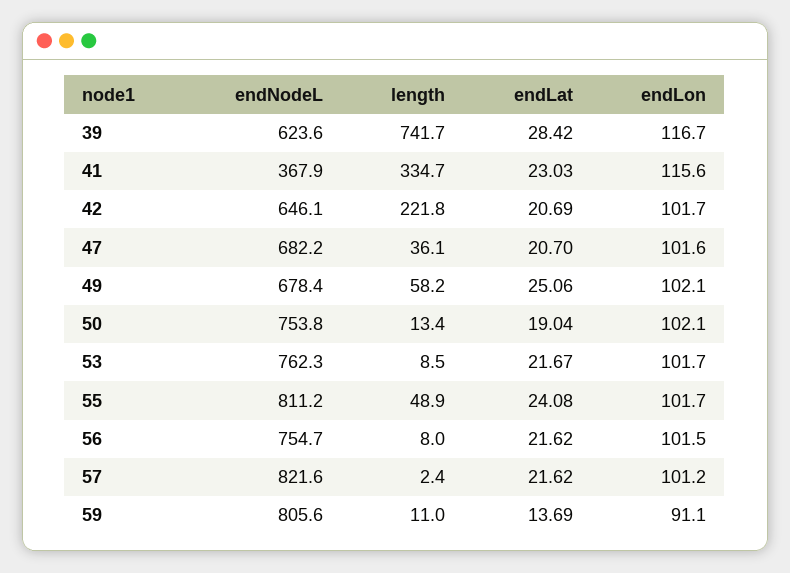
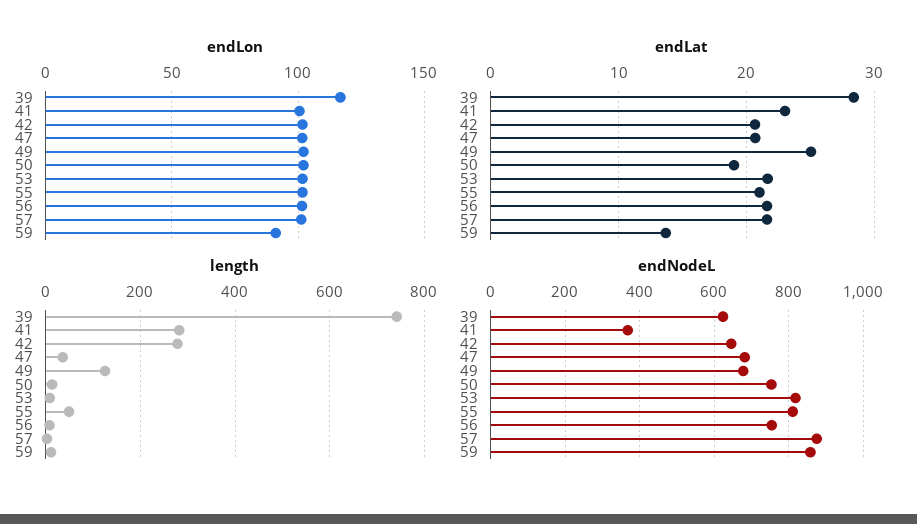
length, 41: 334.7 -> 280
endLon, 41: 115.6 -> 100
length, 42: 221.8 -> 280
length, 49: 58.2 -> 120
endNodeL, 53: 762.3 -> 820
endLat, 55: 24.08 -> 21
endNodeL, 57: 821.6 -> 880
endNodeL, 59: 805.6 -> 860

